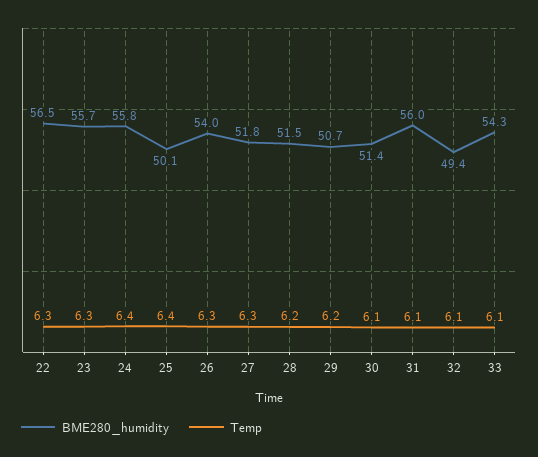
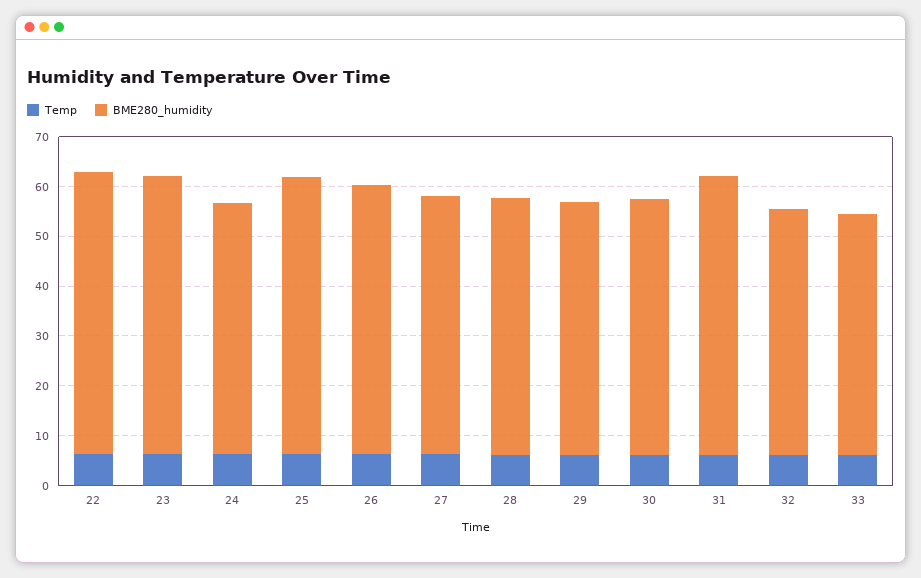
BME280_humidity, 24: 55.8 -> 50
BME280_humidity, 25: 50.1 -> 56
BME280_humidity, 33: 54.3 -> 48

